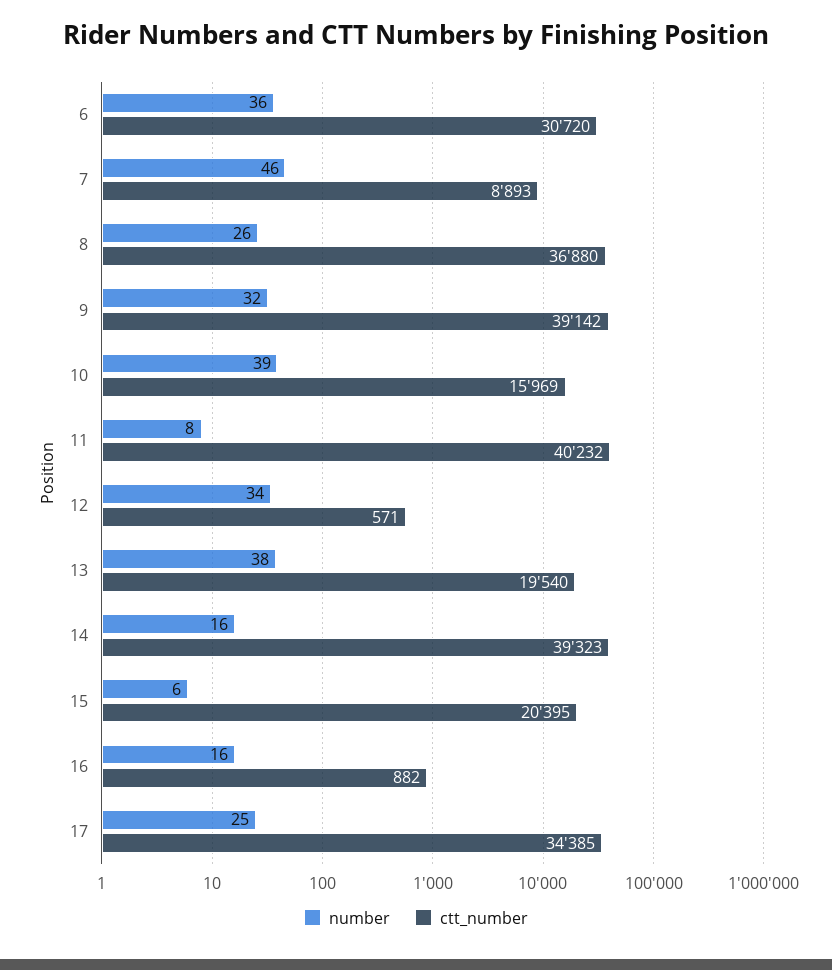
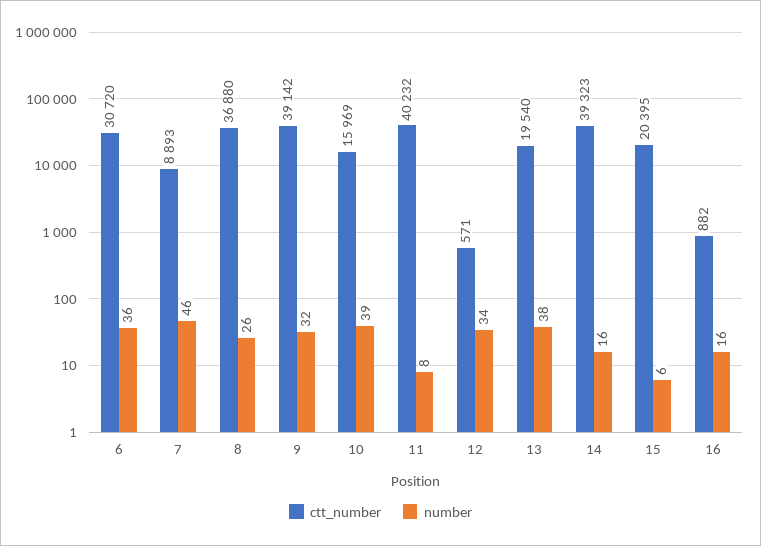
number, 17: 25 -> none
ctt_number, 17: 34385 -> none

